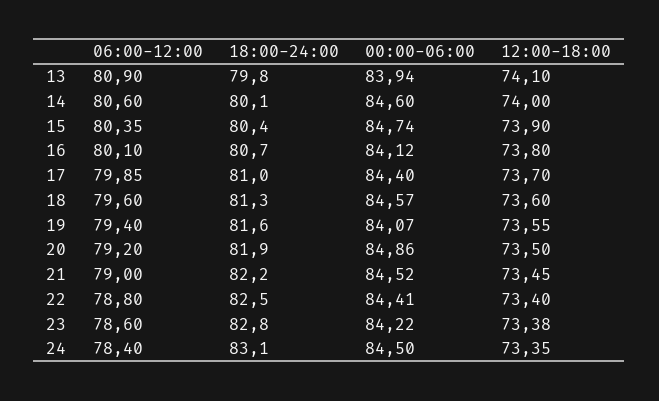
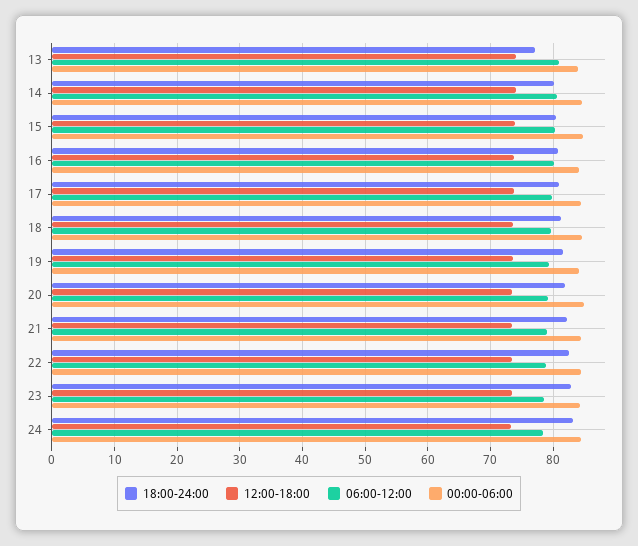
18:00-24:00, 13: 79.8 -> 77

